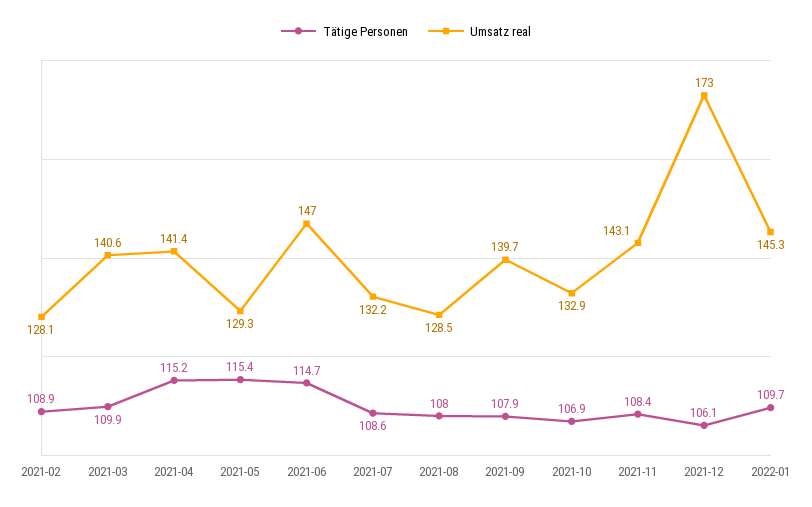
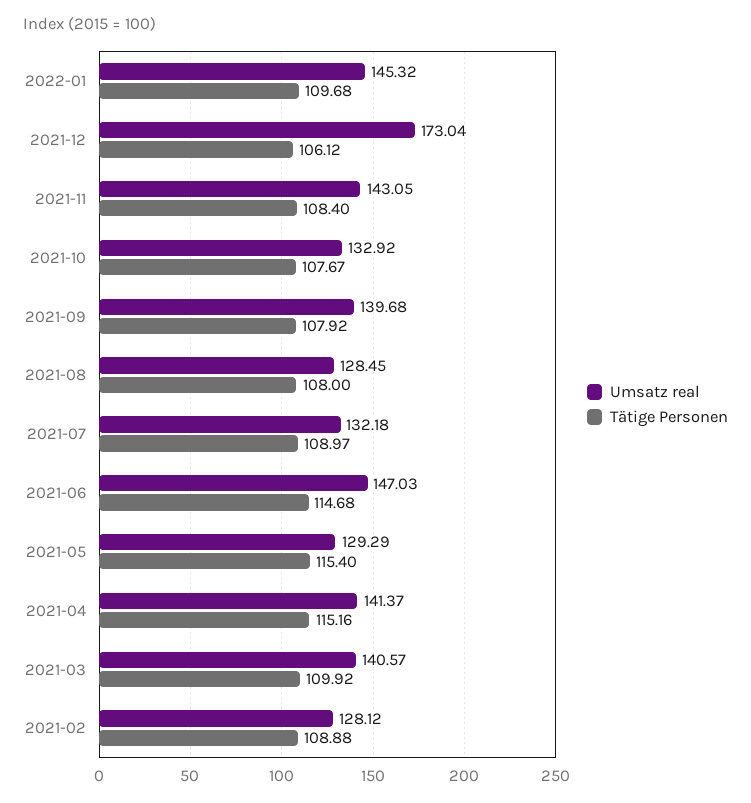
Tätige Personen, 2021-07: 108.6 -> 108.97
Tätige Personen, 2021-10: 106.9 -> 107.67

